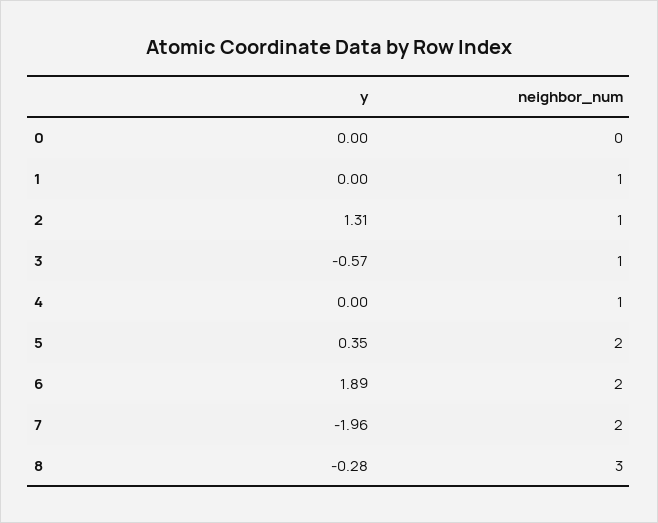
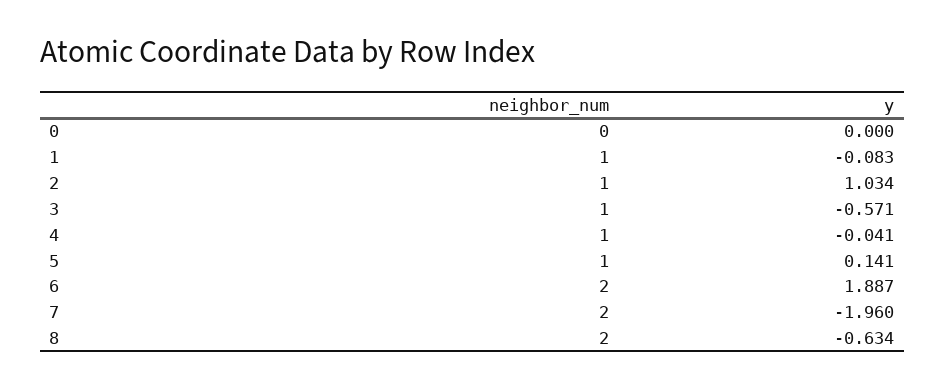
y, 1: 0 -> -0.083
y, 2: 1.31 -> 1.034
y, 4: 0 -> -0.041
y, 5: 0.35 -> 0.141
neighbor_num, 5: 2 -> 1
y, 8: -0.28 -> -0.634
neighbor_num, 8: 3 -> 2

